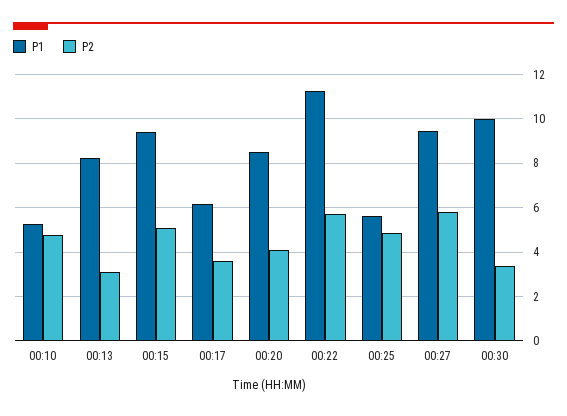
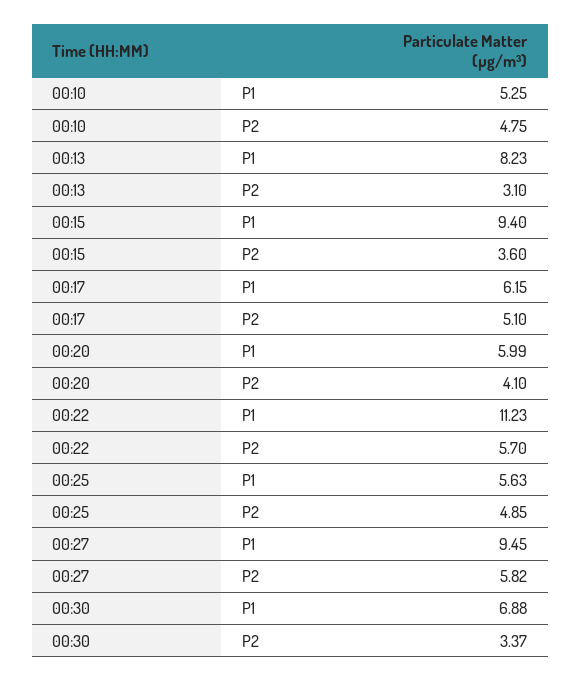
P2, 00:15: 5 -> 3.6
P2, 00:17: 3.5 -> 5.1
P1, 00:20: 8.5 -> 5.99
P1, 00:30: 10 -> 6.88

